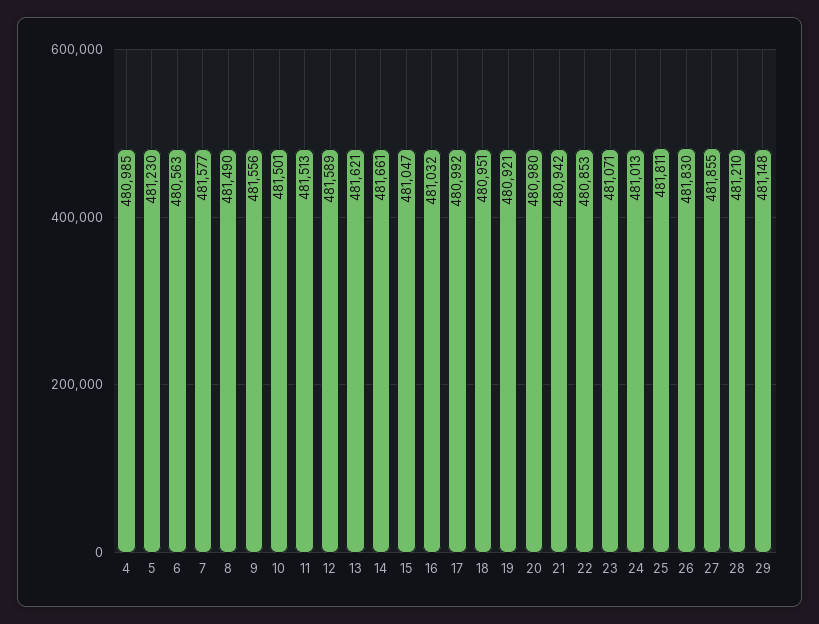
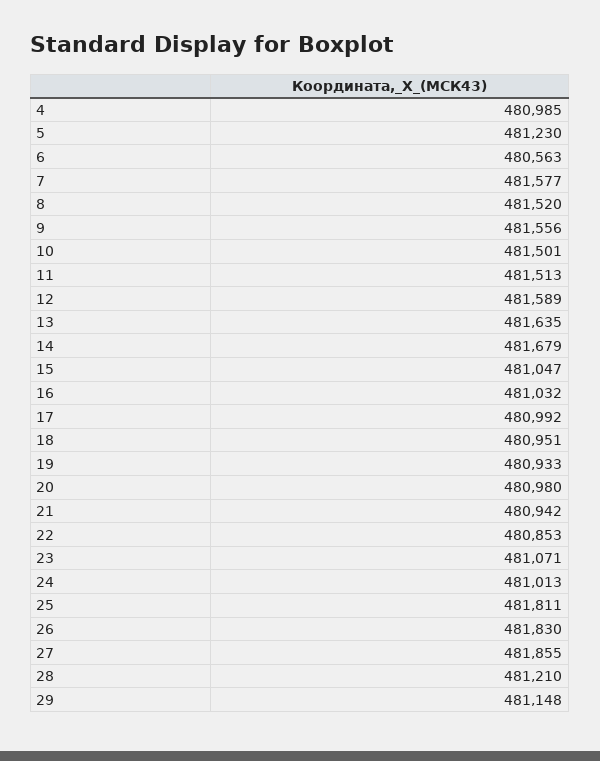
8: 481490 -> 481520
13: 481621 -> 481635
14: 481661 -> 481679
19: 480921 -> 480933

